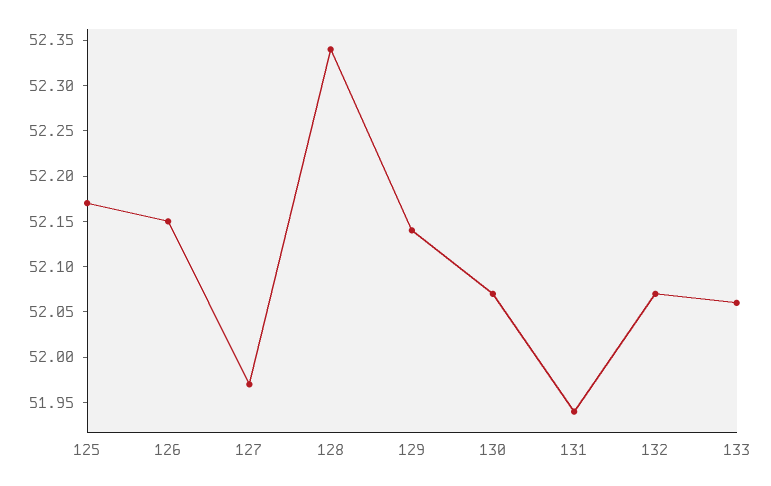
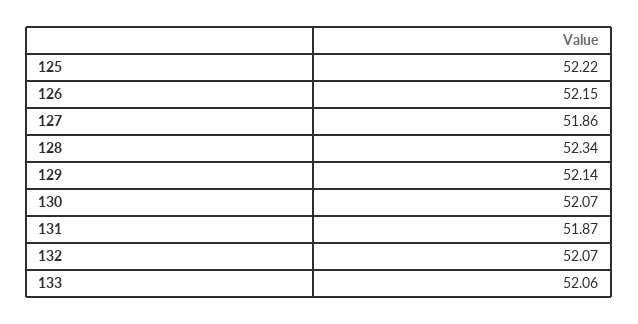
125: 52.17 -> 52.22
127: 51.97 -> 51.86
131: 51.94 -> 51.87

